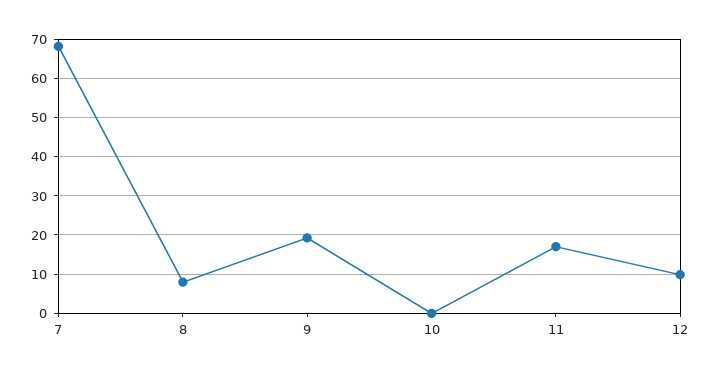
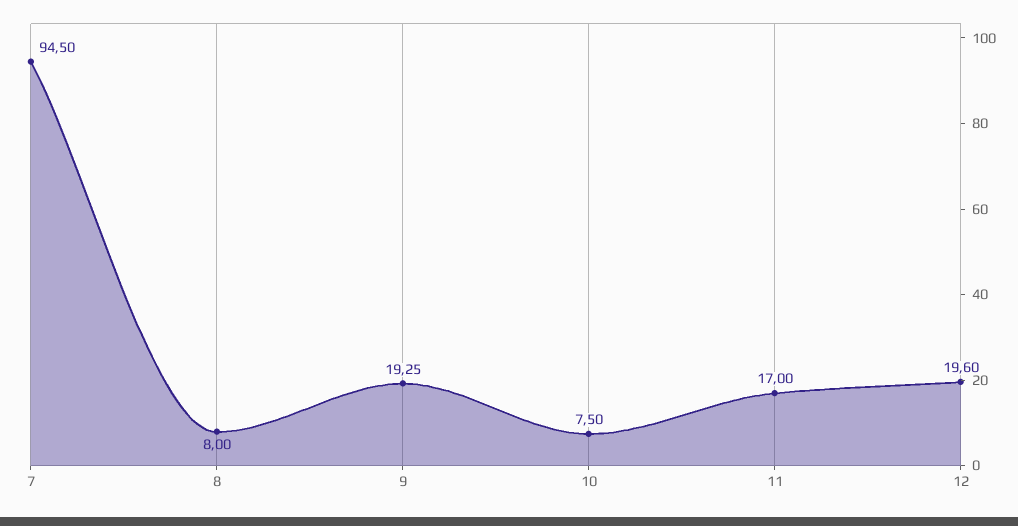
7: 68 -> 94.5
10: 0 -> 7.5
12: 10 -> 19.6

